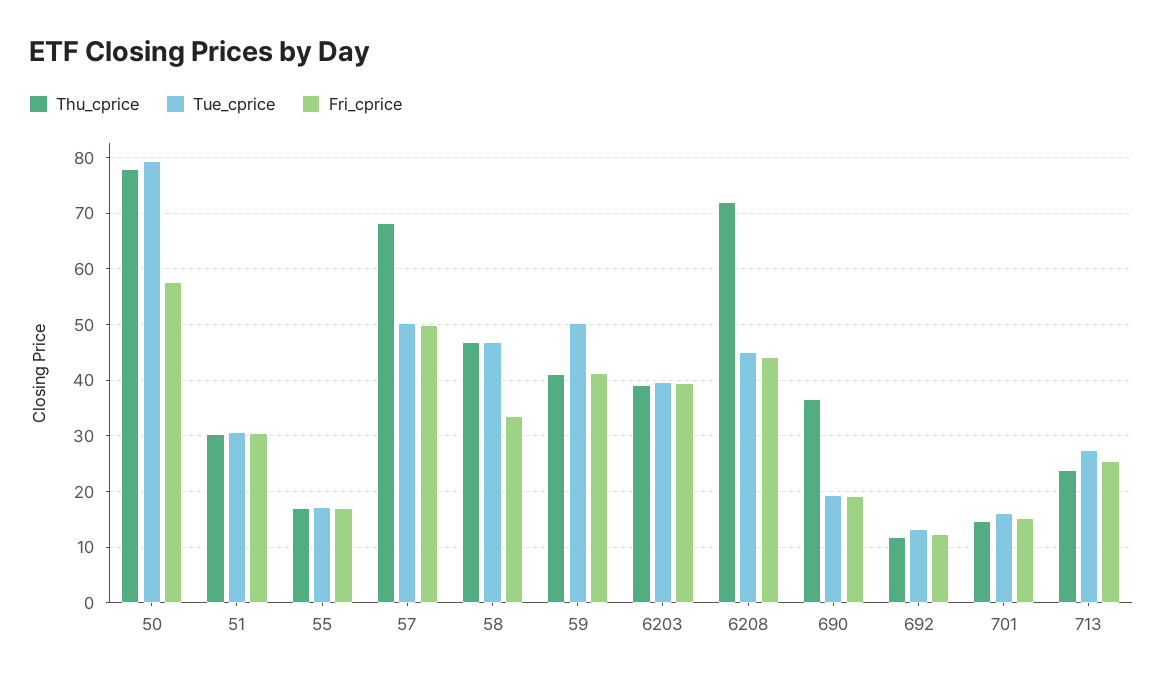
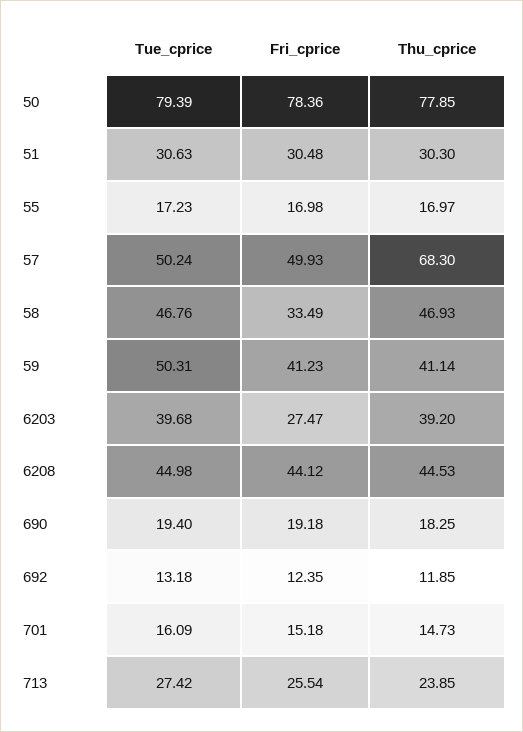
Fri_cprice, 50: 58 -> 78.36
Fri_cprice, 6203: 40 -> 27.47
Thu_cprice, 6208: 72 -> 44.53
Thu_cprice, 690: 36 -> 18.25

